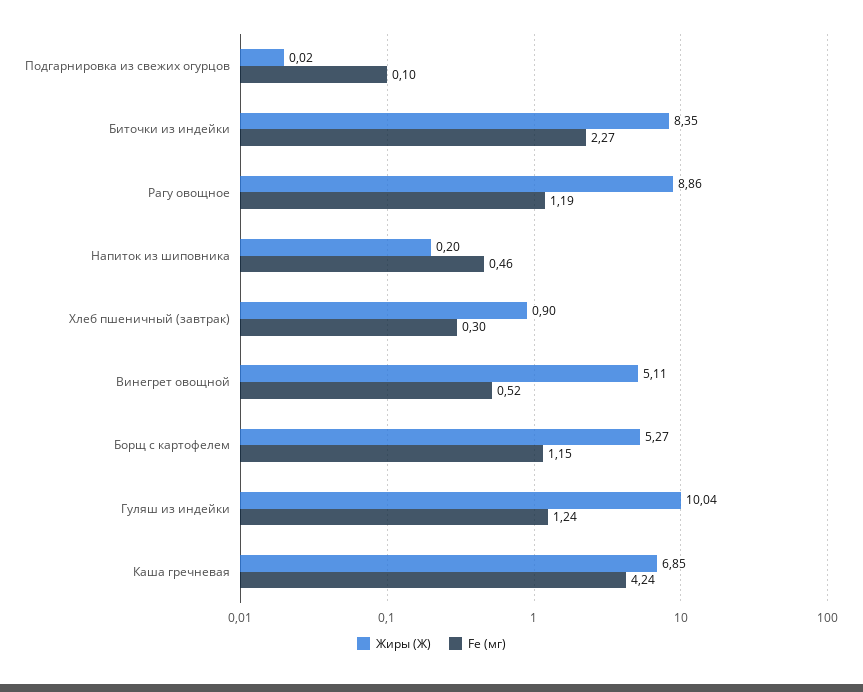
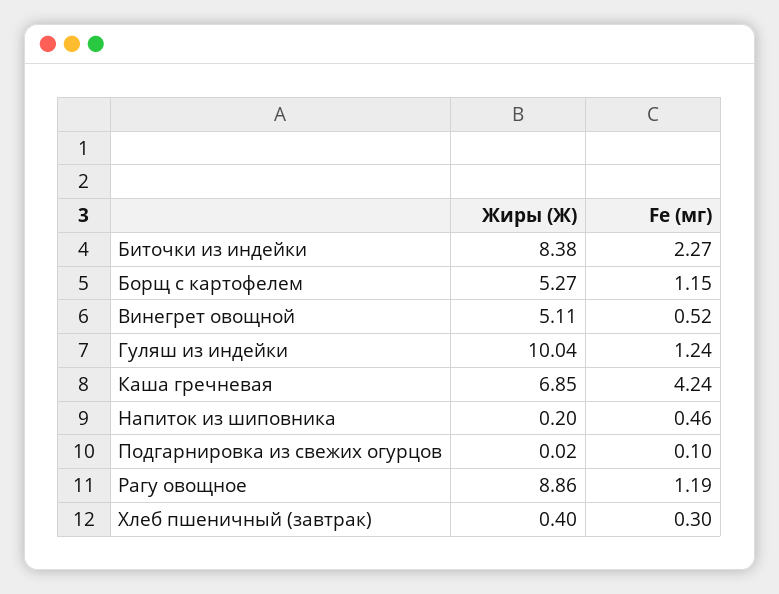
Жиры (Ж), Биточки из индейки: 8.35 -> 8.38
Жиры (Ж), Хлеб пшеничный (завтрак): 0.9 -> 0.4

